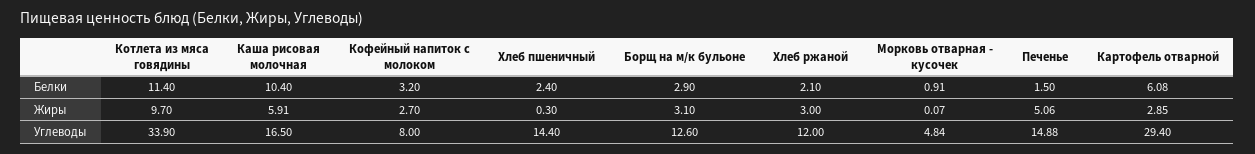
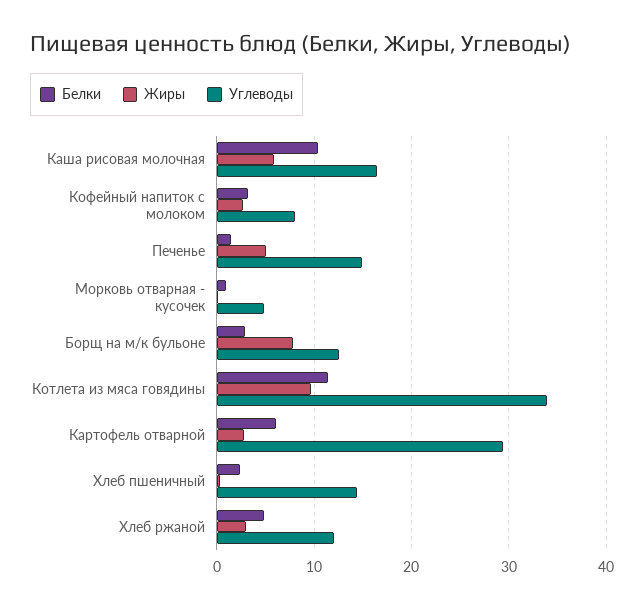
Белки, Хлеб ржаной: 2.1 -> 5
Жиры, Борщ на м/к бульоне: 3.1 -> 8

